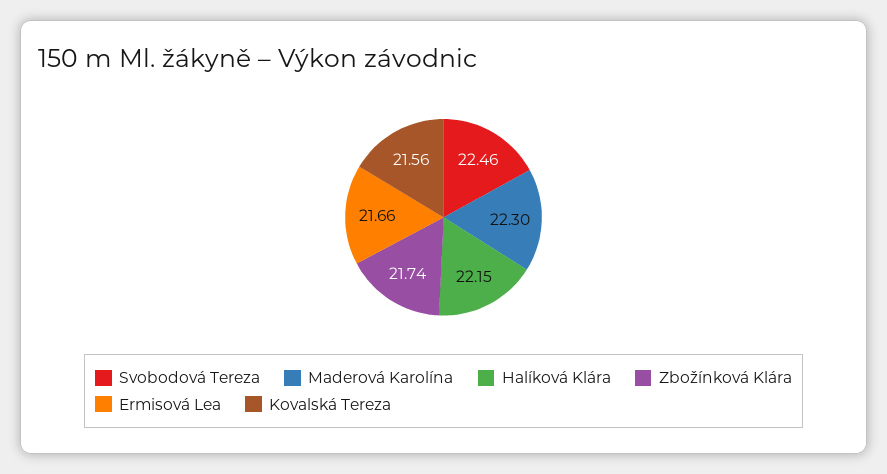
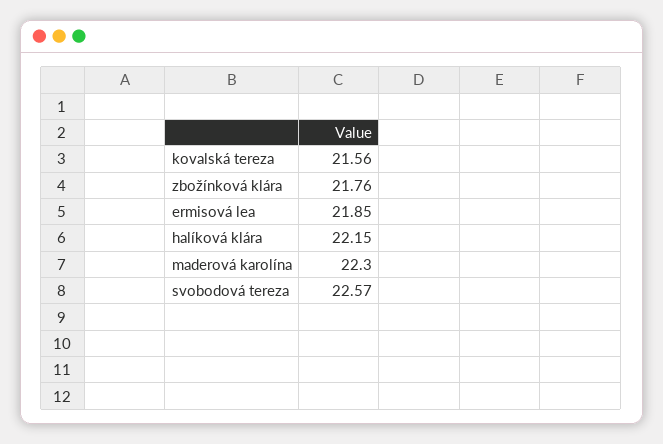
Svobodová Tereza: 22.46 -> 22.57
Zbožínková Klára: 21.74 -> 21.76
Ermisová Lea: 21.66 -> 21.85

